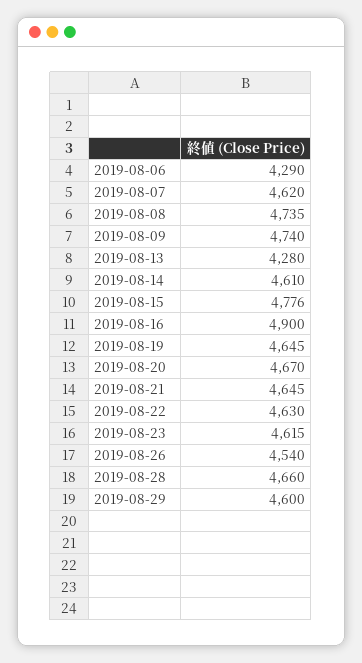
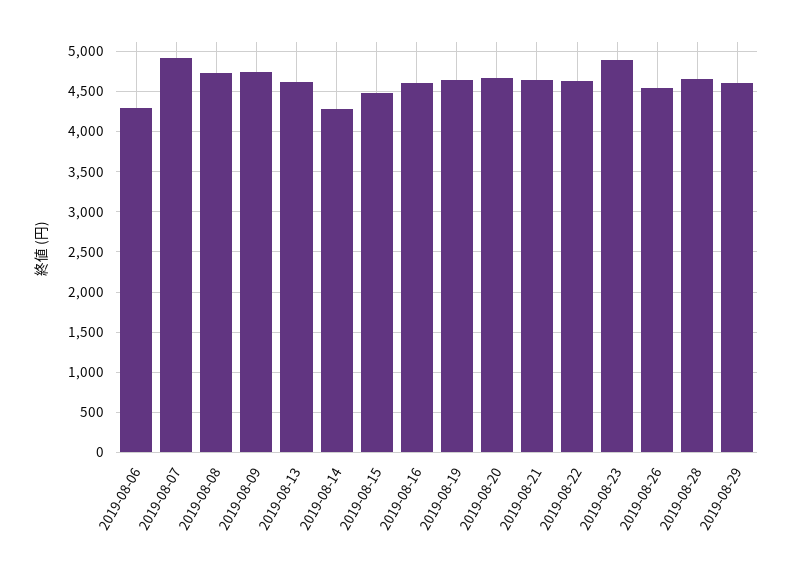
2019-08-07: 4620 -> 4900
2019-08-13: 4280 -> 4600
2019-08-14: 4610 -> 4300
2019-08-15: 4776 -> 4500
2019-08-16: 4900 -> 4600
2019-08-23: 4615 -> 4900

